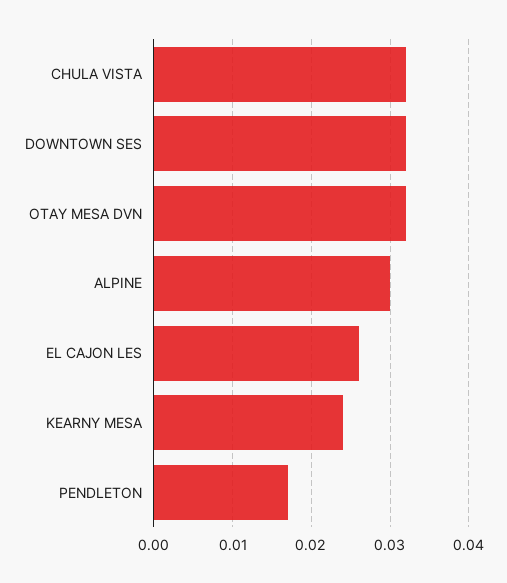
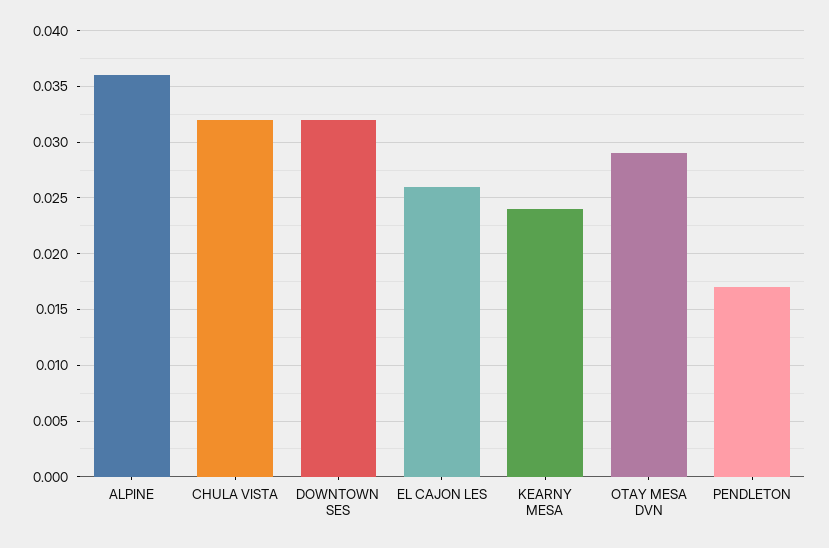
OTAY MESA DVN: 0.032 -> 0.029
ALPINE: 0.03 -> 0.036

